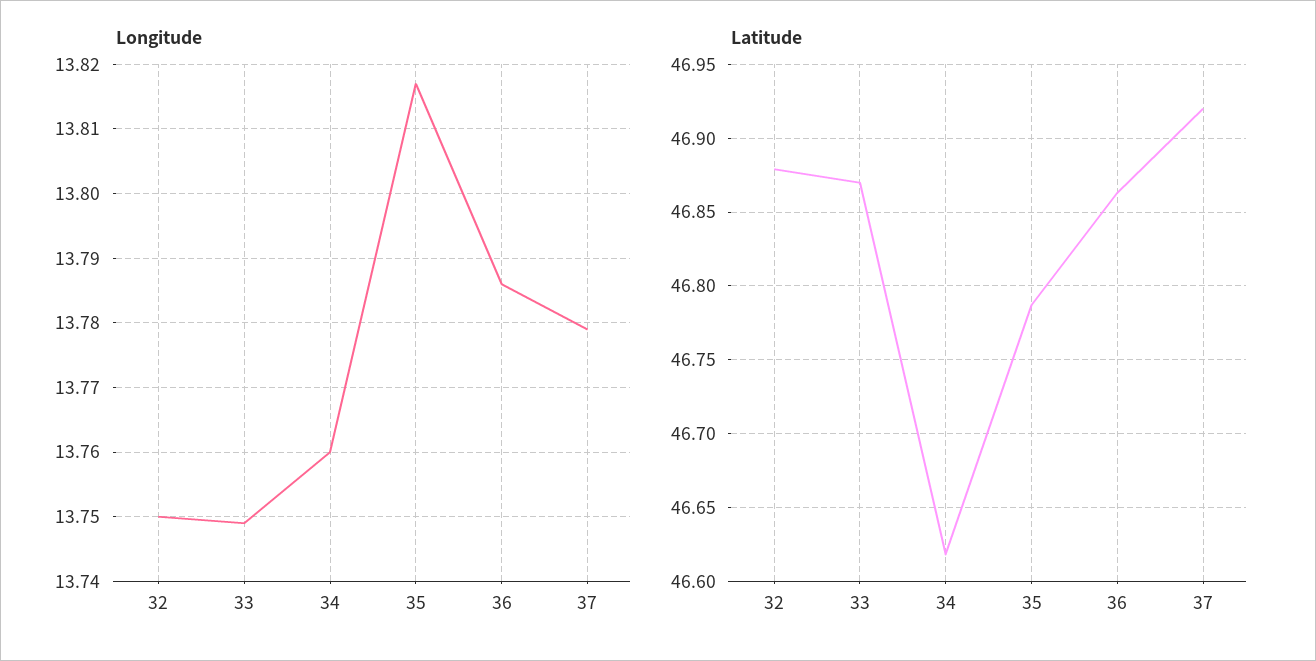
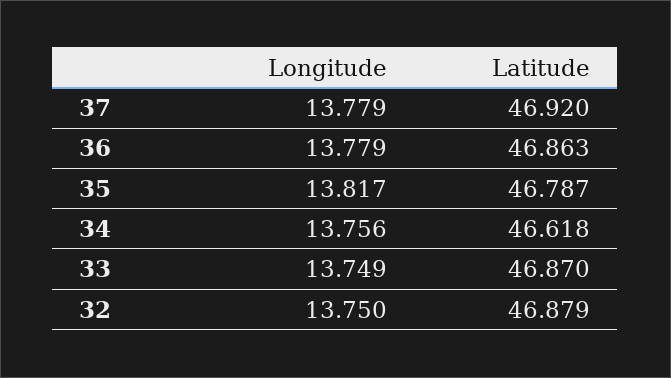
Longitude, 34: 13.76 -> 13.756
Longitude, 36: 13.786 -> 13.779

